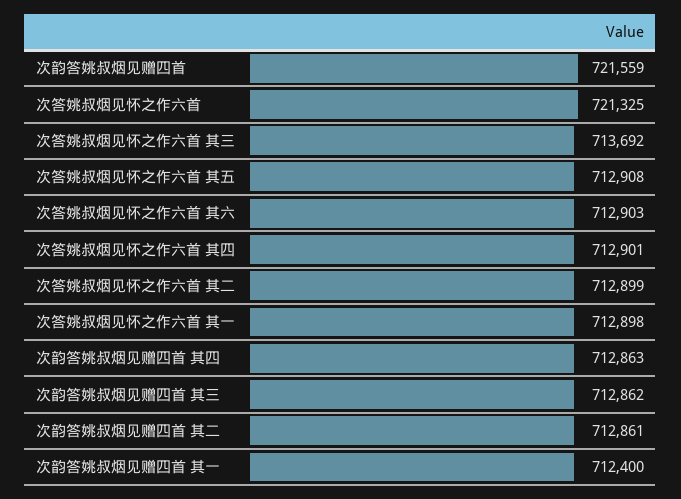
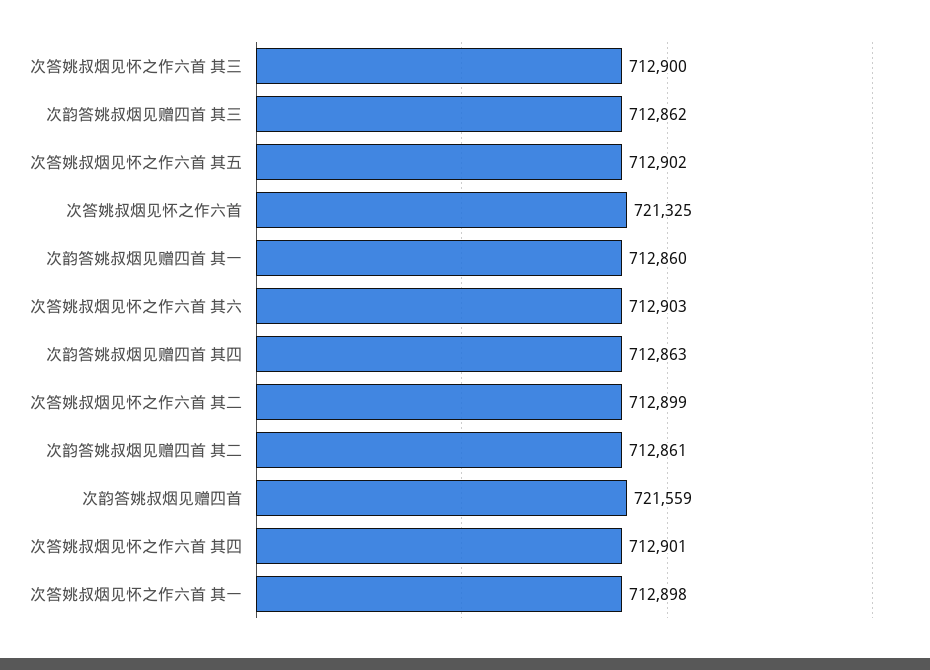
次答姚叔烟见怀之作六首 其三: 713692 -> 712900
次答姚叔烟见怀之作六首 其五: 712908 -> 712902
次韵答姚叔烟见赠四首 其一: 712400 -> 712860

